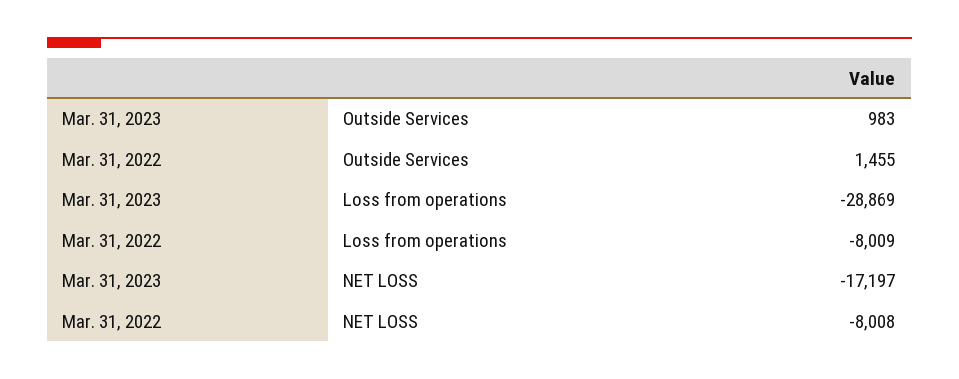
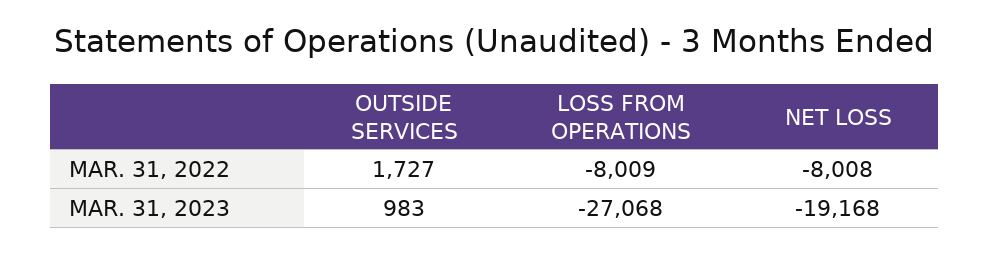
Mar. 31, 2022, Outside Services: 1455 -> 1727
Mar. 31, 2023, Loss from operations: -28869 -> -27068
Mar. 31, 2023, NET LOSS: -17197 -> -19168

